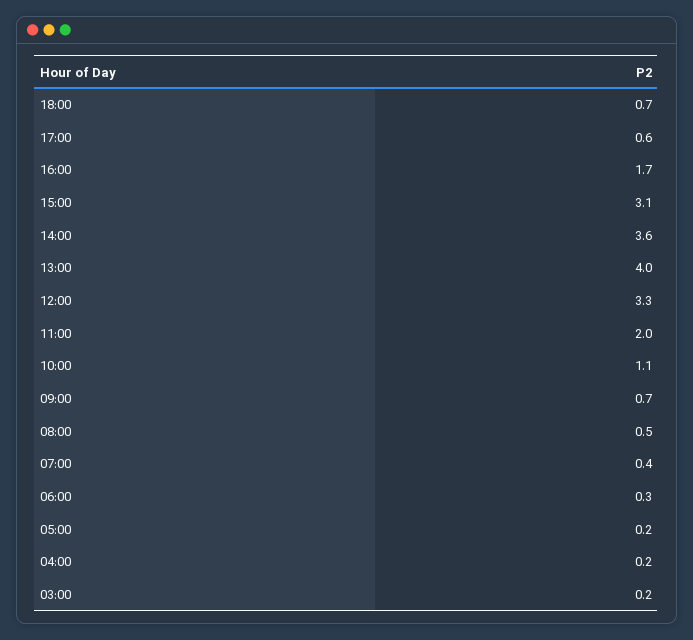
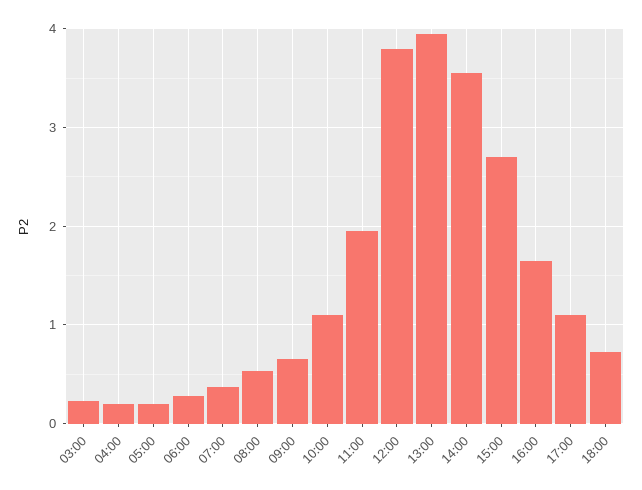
17:00: 0.6 -> 1.1
15:00: 3.1 -> 2.7
12:00: 3.3 -> 3.8

